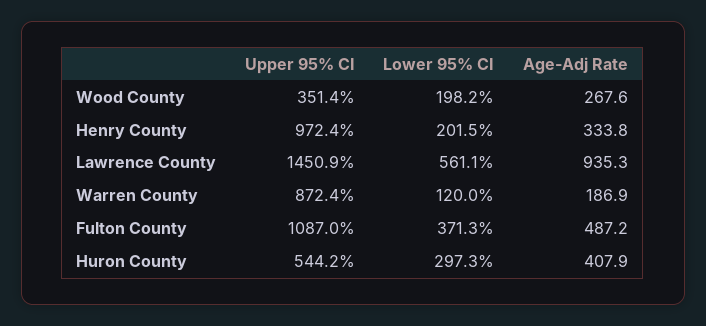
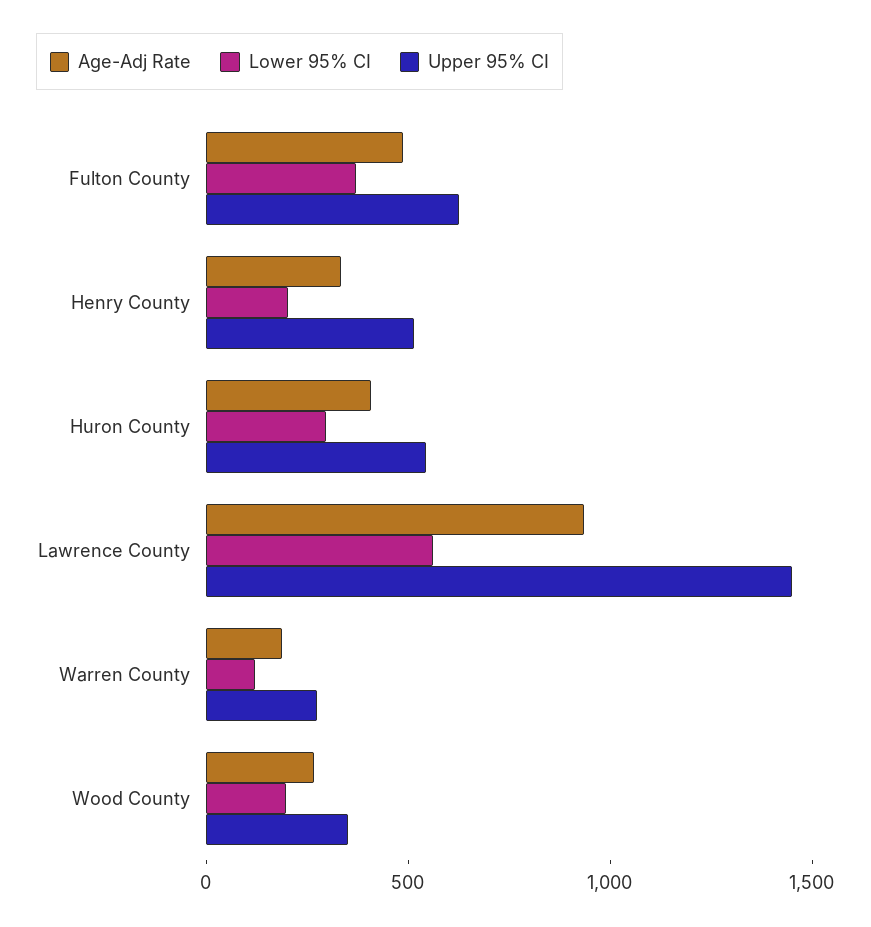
Upper 95% CI, Henry County: 972.4 -> 500
Upper 95% CI, Warren County: 872.4 -> 300
Upper 95% CI, Fulton County: 1087 -> 600

